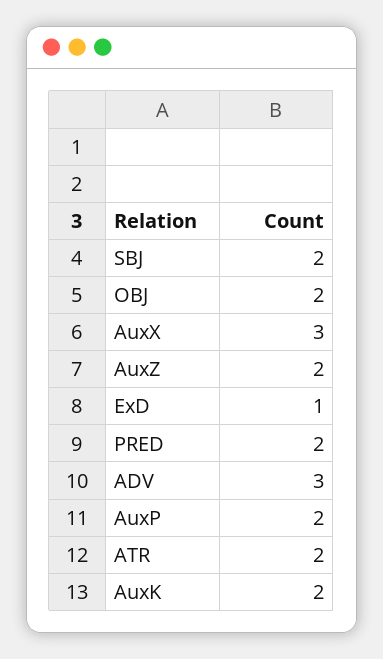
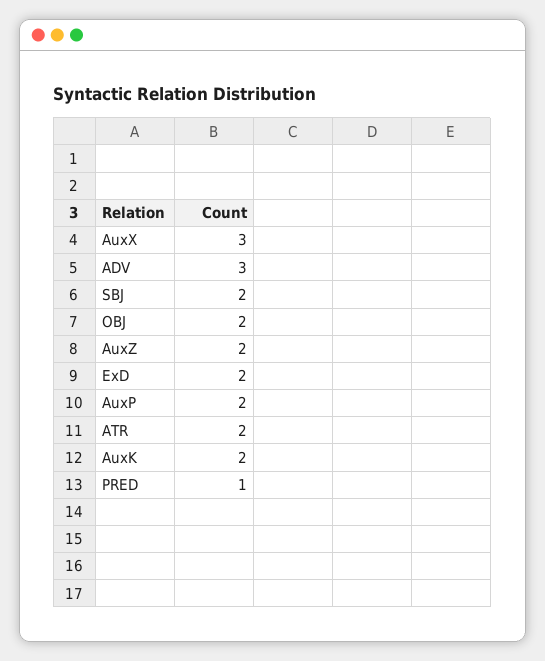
ExD: 1 -> 2
PRED: 2 -> 1

